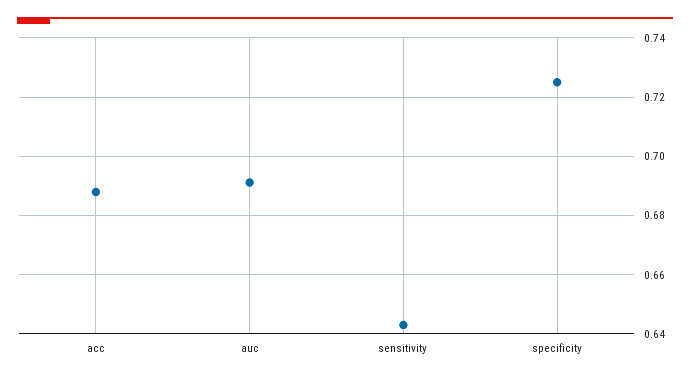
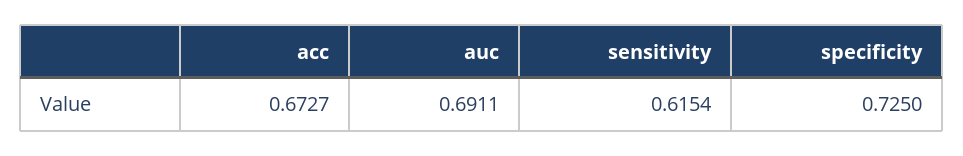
acc: 0.6875 -> 0.6727
sensitivity: 0.6425 -> 0.6154

